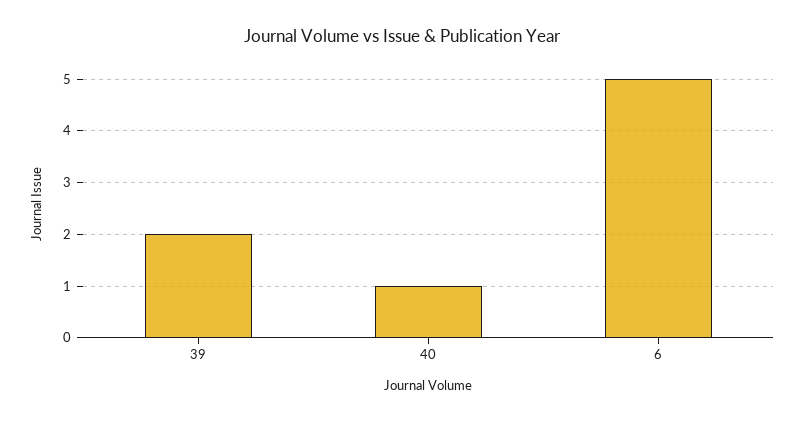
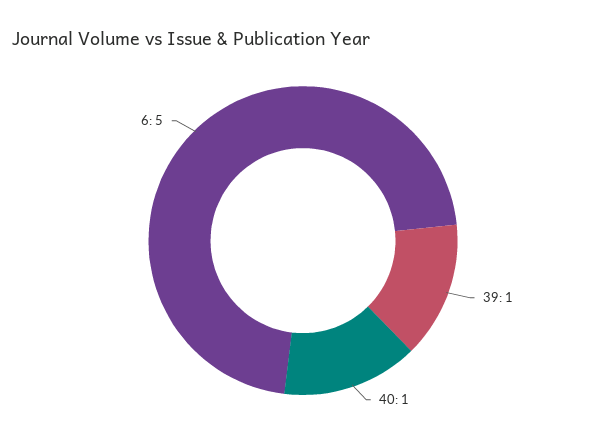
39: 2 -> 1

